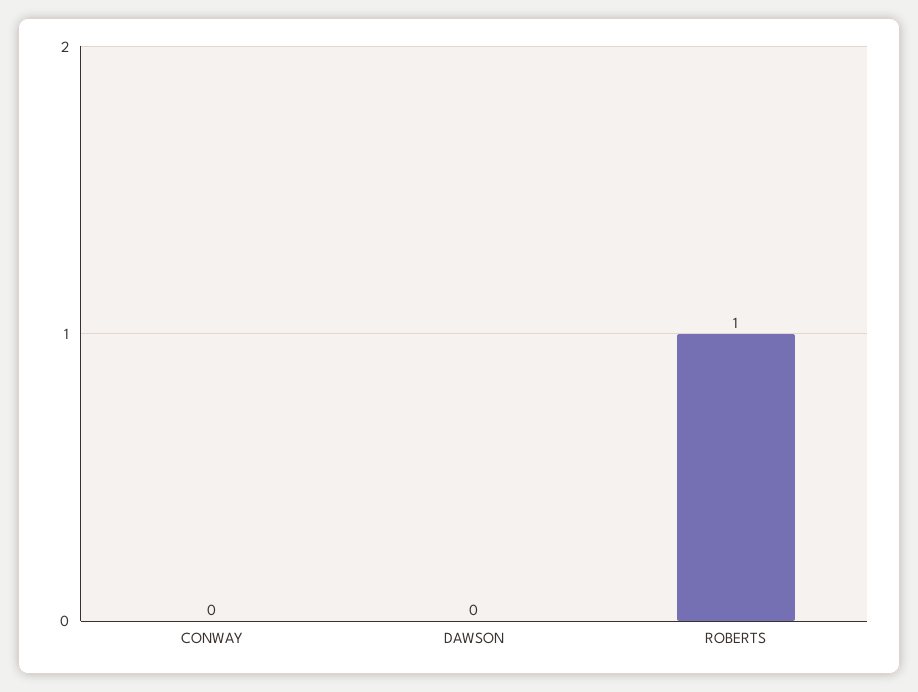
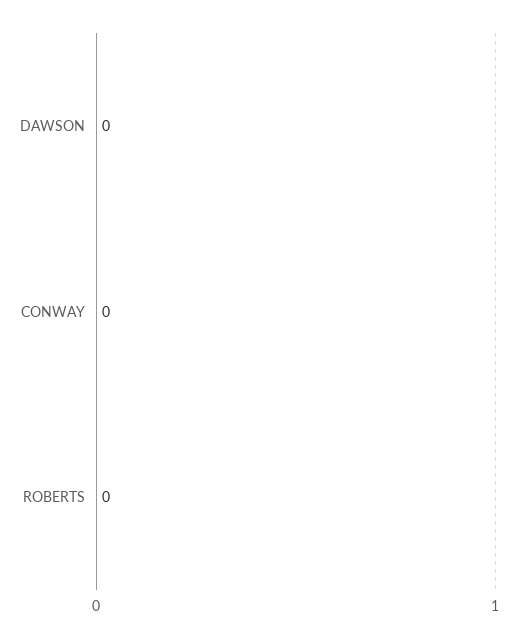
ROBERTS: 1 -> 0

